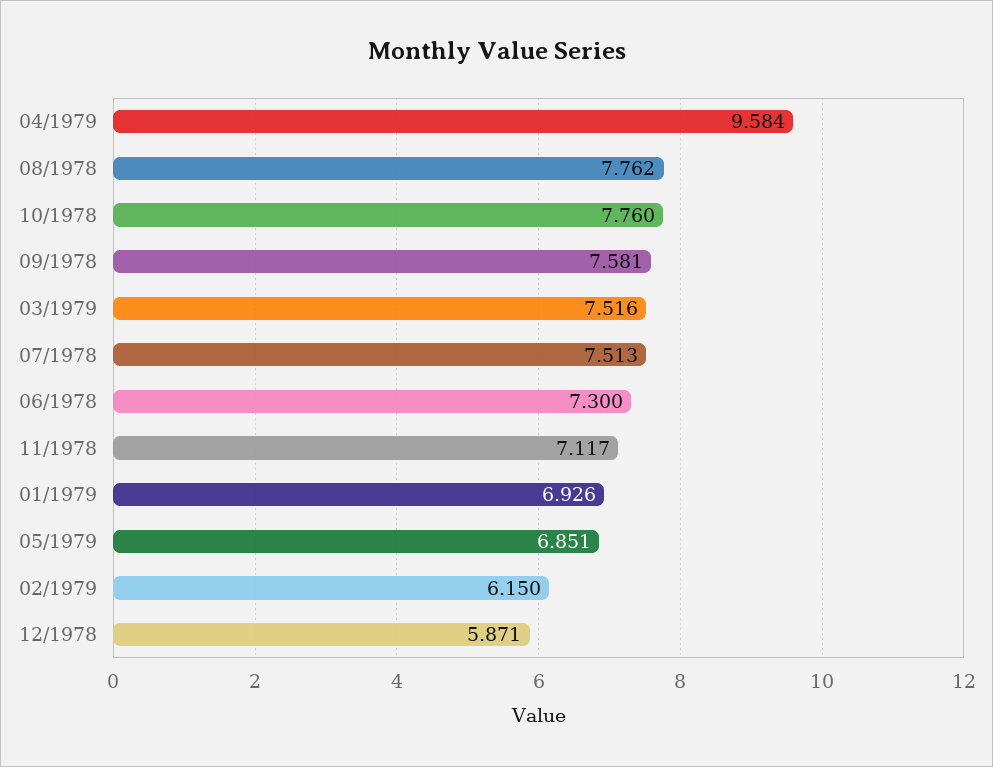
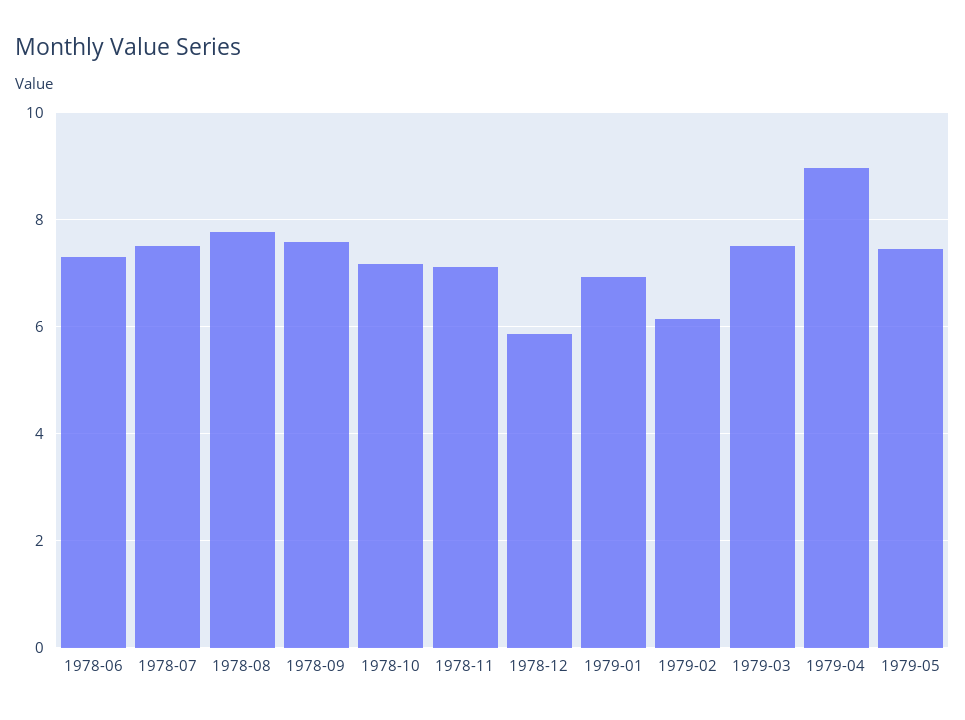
04/1979: 9.584 -> 9
10/1978: 7.76 -> 7.2
05/1979: 6.851 -> 7.4

